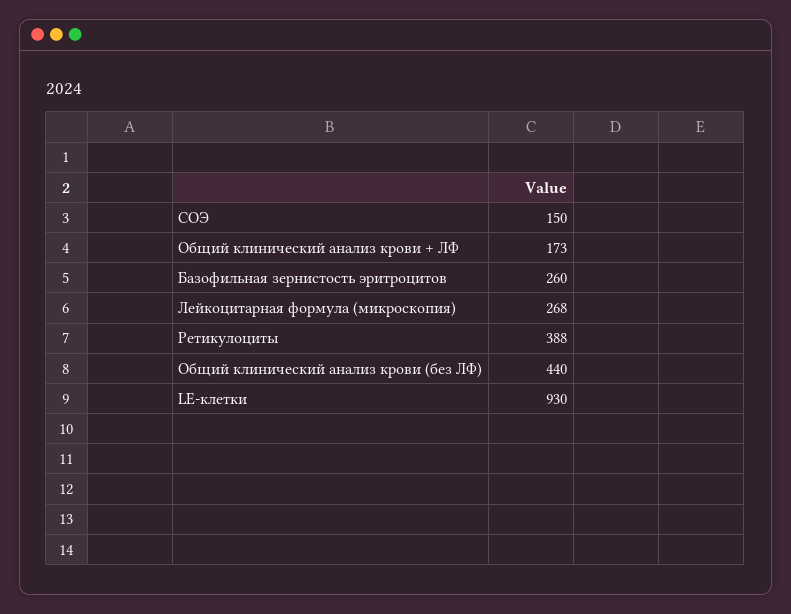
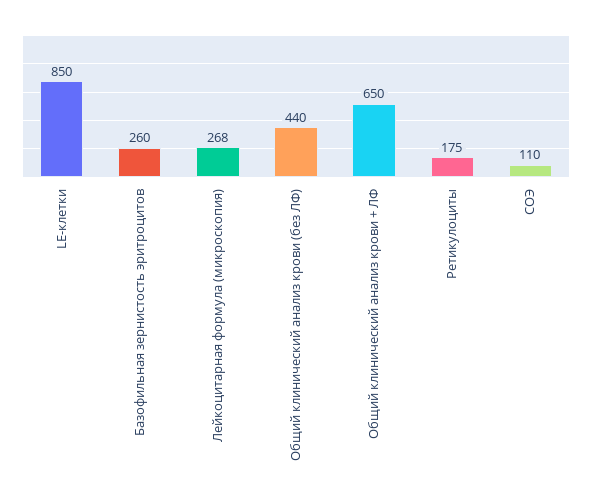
СОЭ: 150 -> 110
Общий клинический анализ крови + ЛФ: 173 -> 650
Ретикулоциты: 388 -> 175
LE-клетки: 930 -> 850

